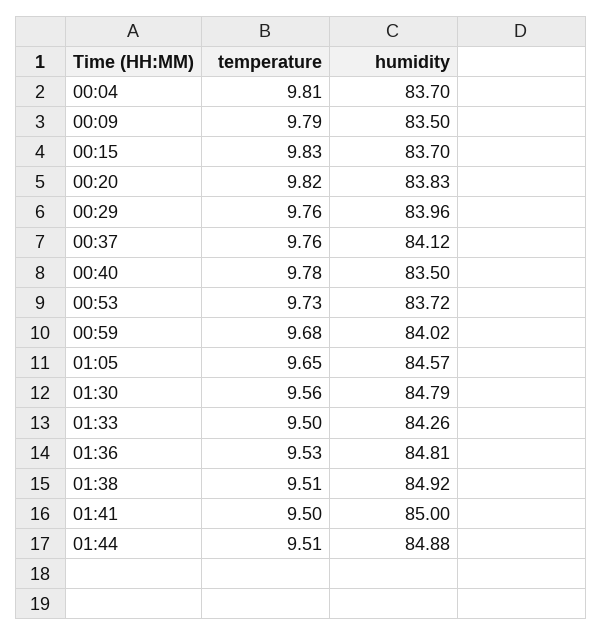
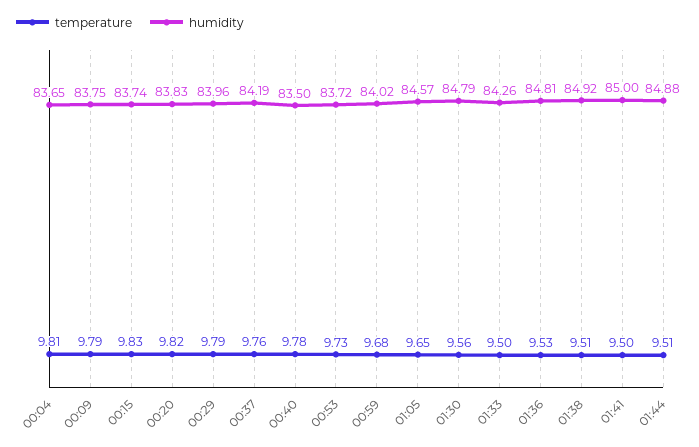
humidity, 00:04: 83.7 -> 83.65
humidity, 00:09: 83.5 -> 83.75
humidity, 00:15: 83.7 -> 83.74
temperature, 00:29: 9.76 -> 9.79
humidity, 00:37: 84.12 -> 84.19

